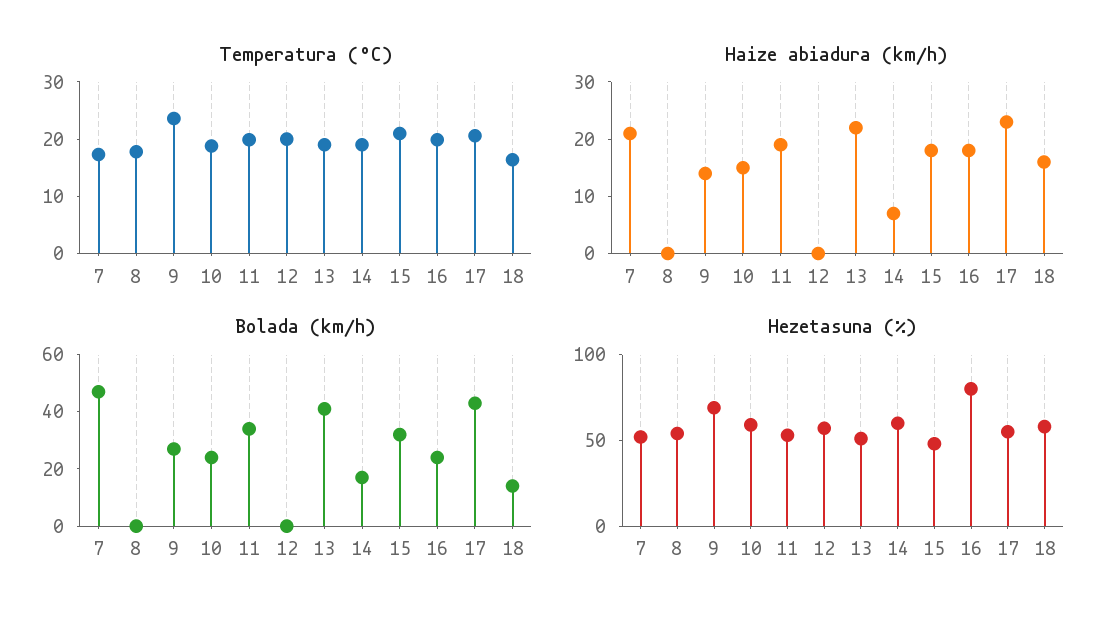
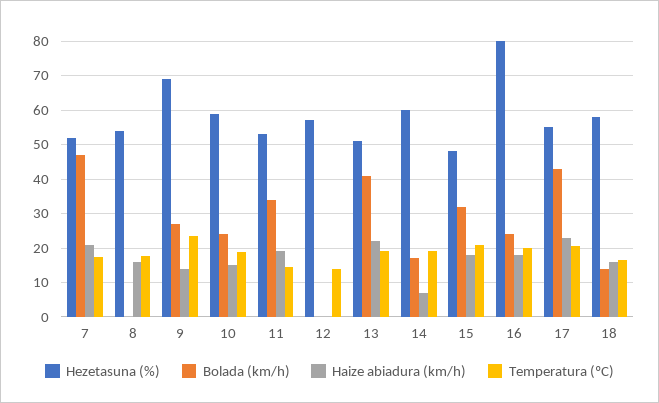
Temperatura (ºC), 11: 20 -> 14
Temperatura (ºC), 12: 20 -> 14
Haize abiadura (km/h), 8: 0 -> 16

